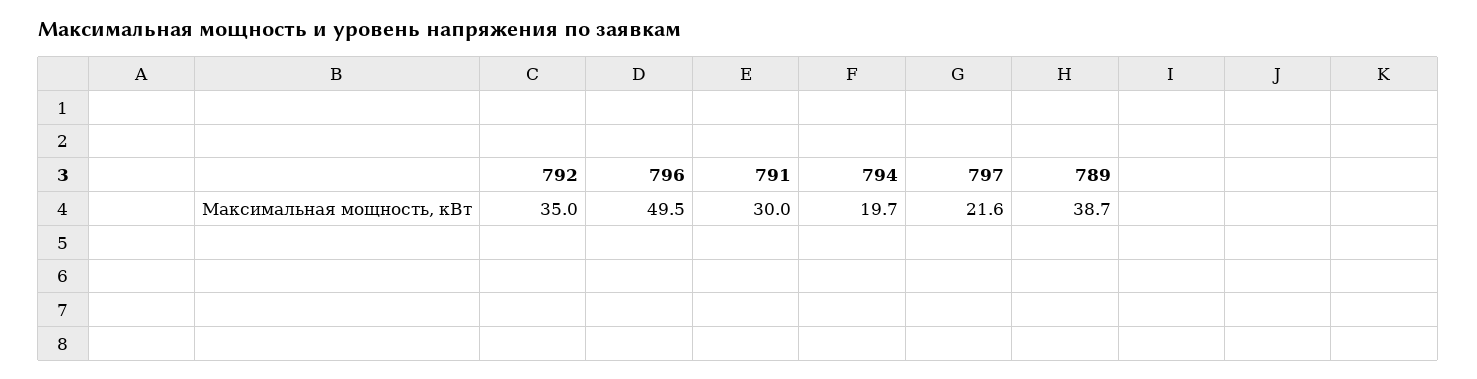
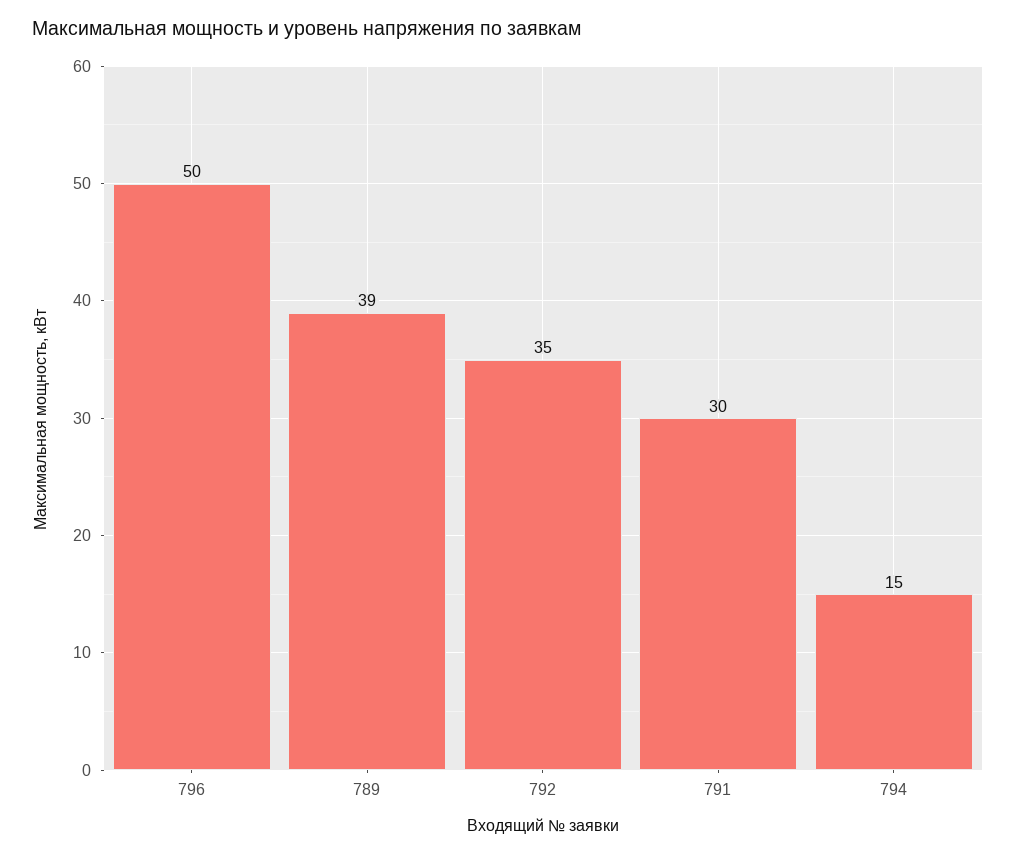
794: 19.7 -> 15
797: 21.6 -> none

